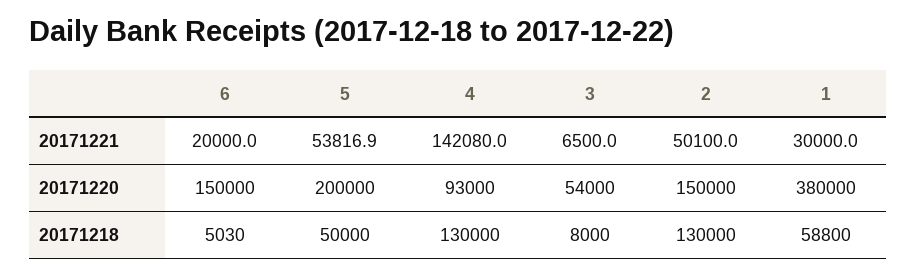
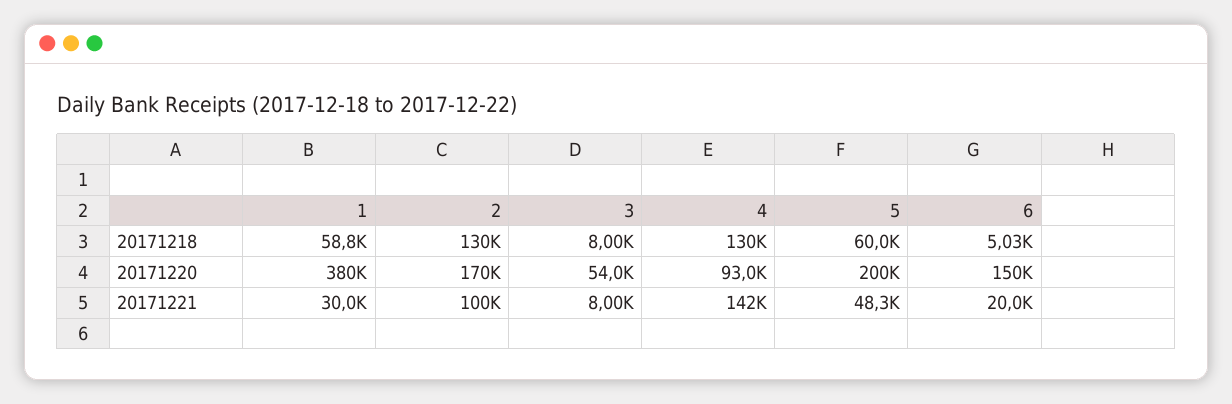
5, 20171221: 53816.9 -> 48300
3, 20171221: 6500 -> 8000
2, 20171221: 50100 -> 100000
2, 20171220: 150000 -> 170000
5, 20171218: 50000 -> 60000

